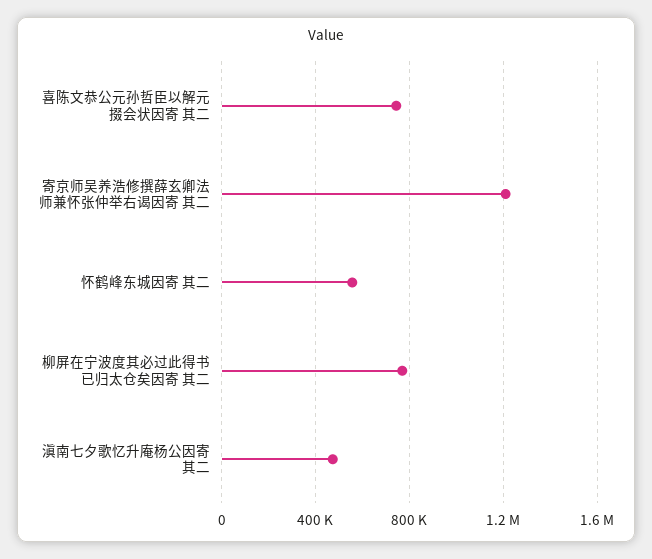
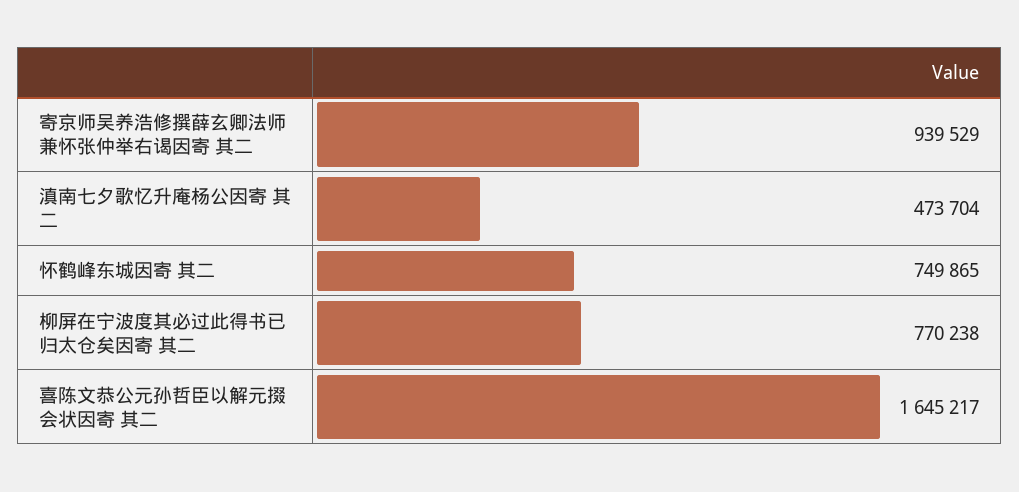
喜陈文恭公元孙哲臣以解元掇会状因寄 其二: 750000 -> 1645217
寄京师吴养浩修撰薛玄卿法师兼怀张仲举右谒因寄 其二: 1200000 -> 939529
怀鹤峰东城因寄 其二: 550000 -> 749865

